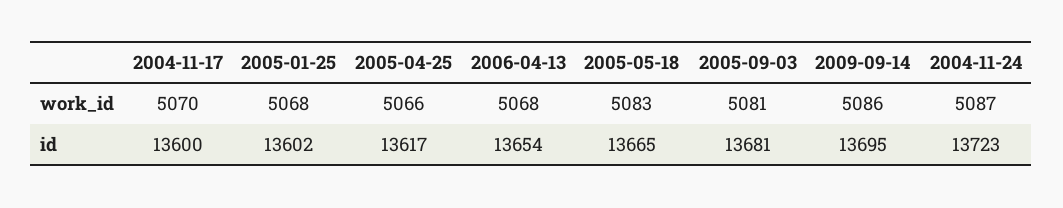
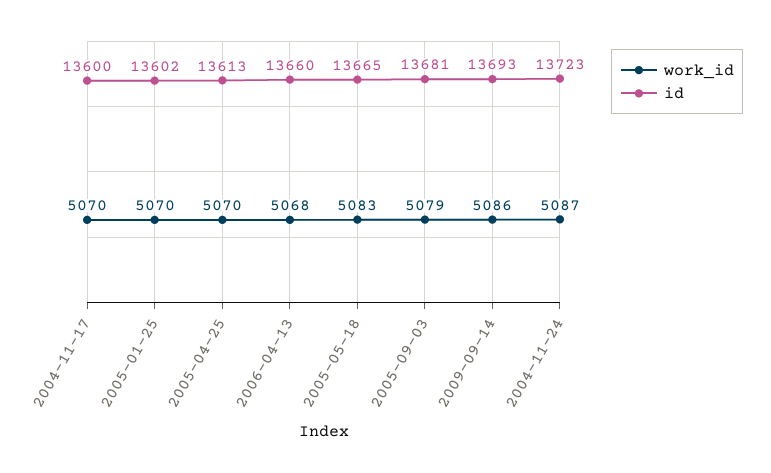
work_id, 2005-01-25: 5068 -> 5070
work_id, 2005-04-25: 5066 -> 5070
work_id, 2005-09-03: 5081 -> 5079
id, 2005-04-25: 13617 -> 13613
id, 2006-04-13: 13654 -> 13660
id, 2009-09-14: 13695 -> 13693

